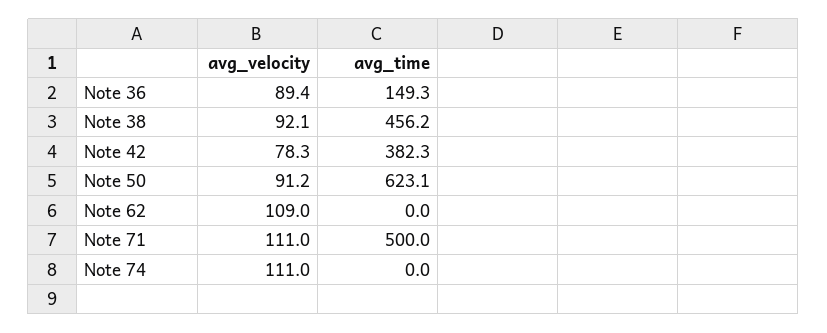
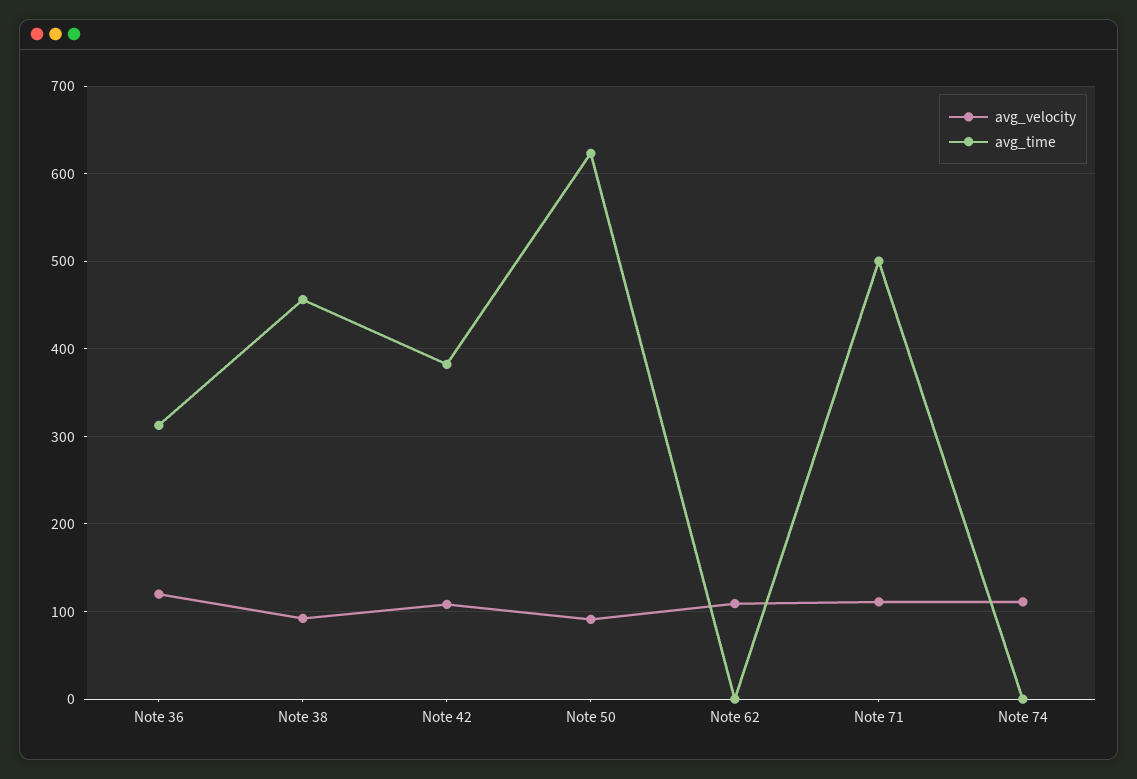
avg_velocity, Note 36: 89.4 -> 120
avg_time, Note 36: 149.3 -> 310
avg_velocity, Note 42: 78.3 -> 110

